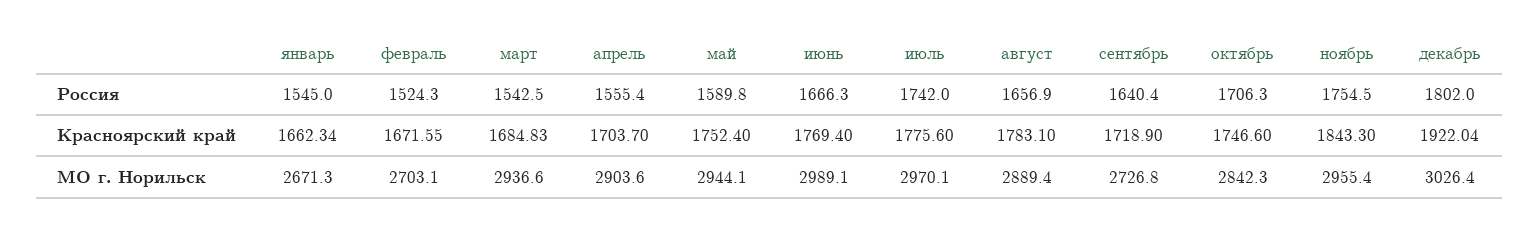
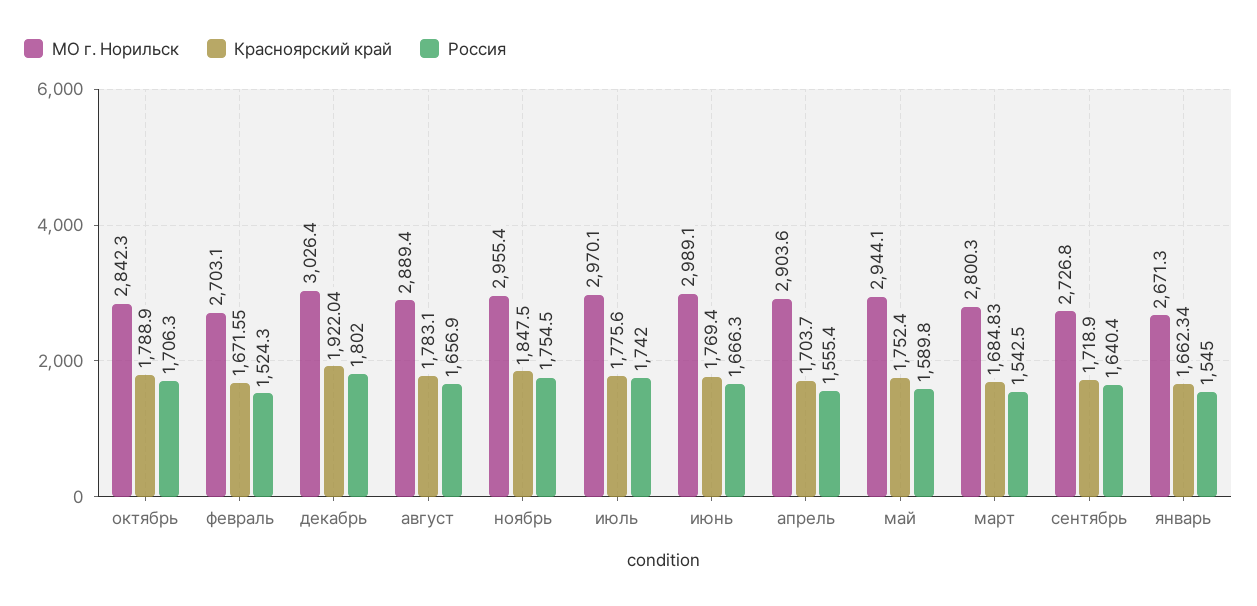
Красноярский край, октябрь: 1746.6 -> 1788.9
Красноярский край, ноябрь: 1843.3 -> 1847.5
МО г. Норильск, март: 2936.6 -> 2800.3

